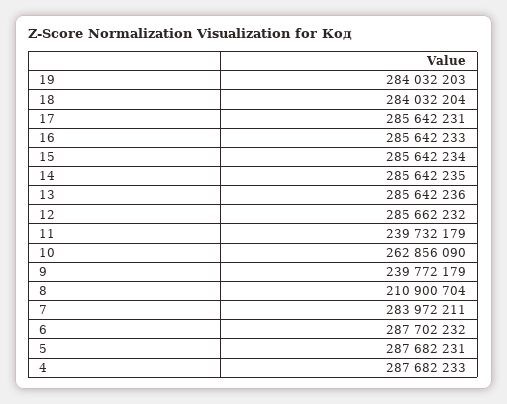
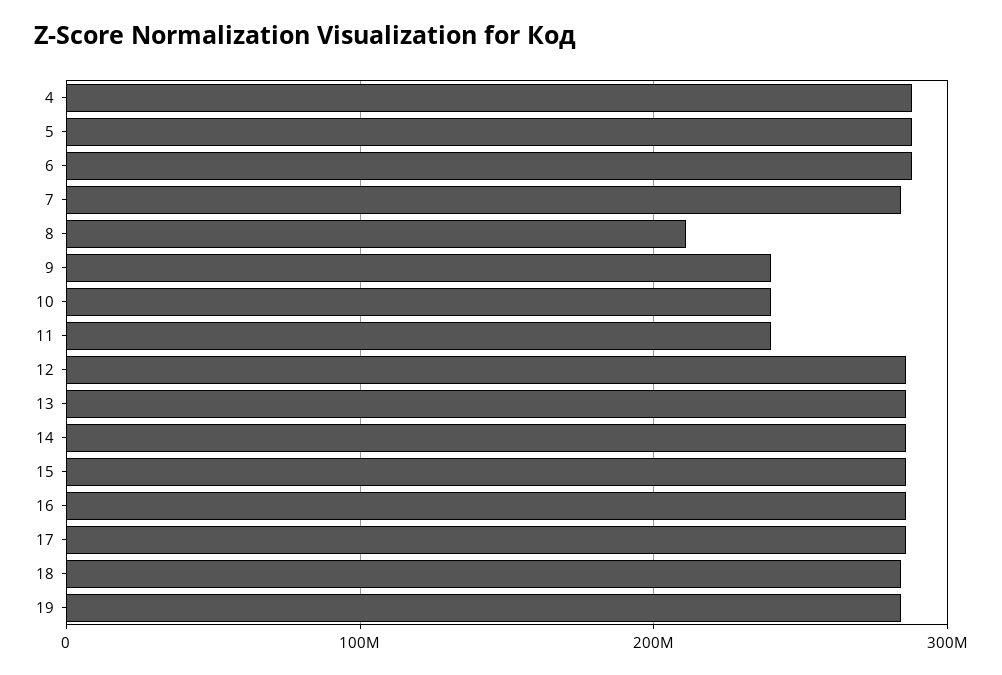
10: 262856090 -> 240000000

